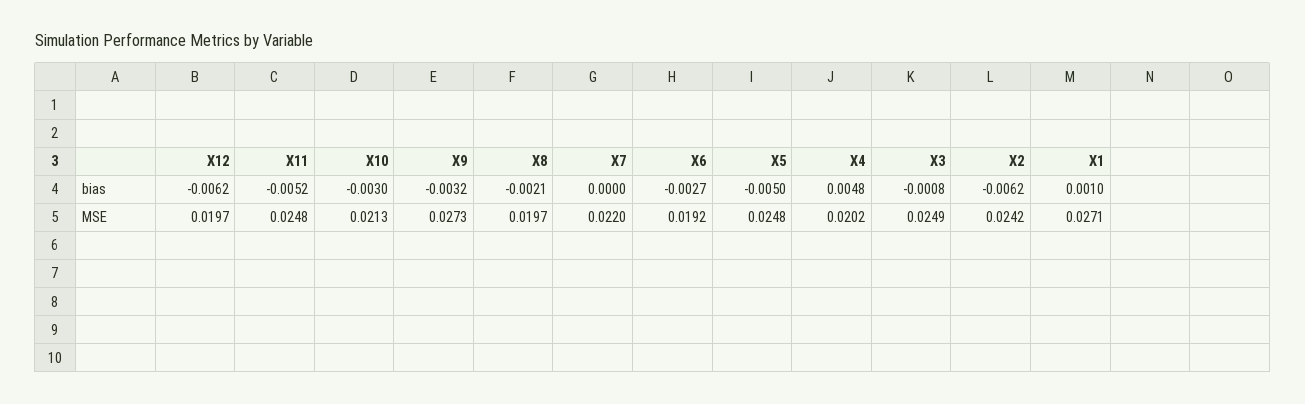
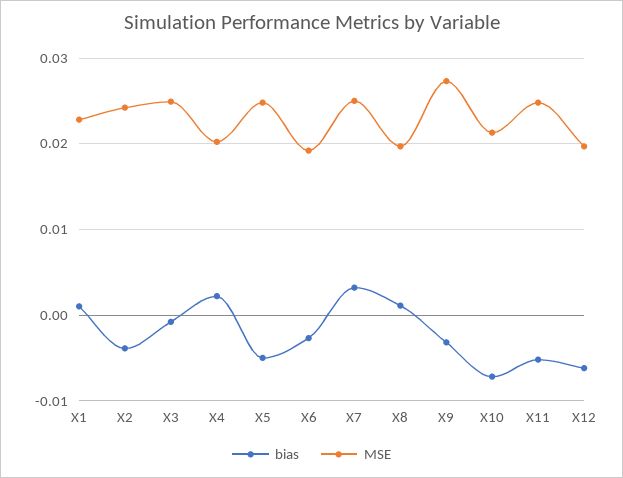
bias, X10: -0.003 -> -0.007
bias, X8: -0.0021 -> 0.001
bias, X7: 0 -> 0.003
bias, X4: 0.0048 -> 0.002
bias, X2: -0.0062 -> -0.004
MSE, X7: 0.022 -> 0.025
MSE, X1: 0.0271 -> 0.023

